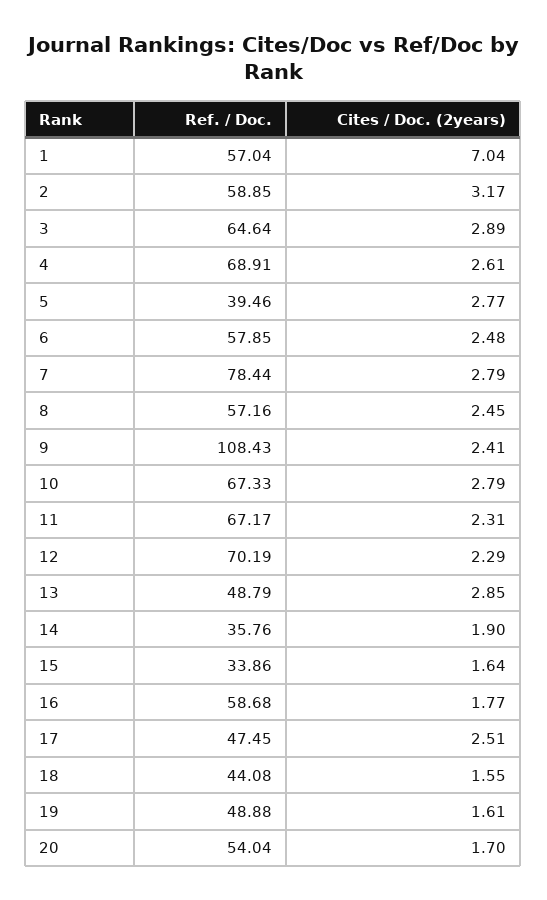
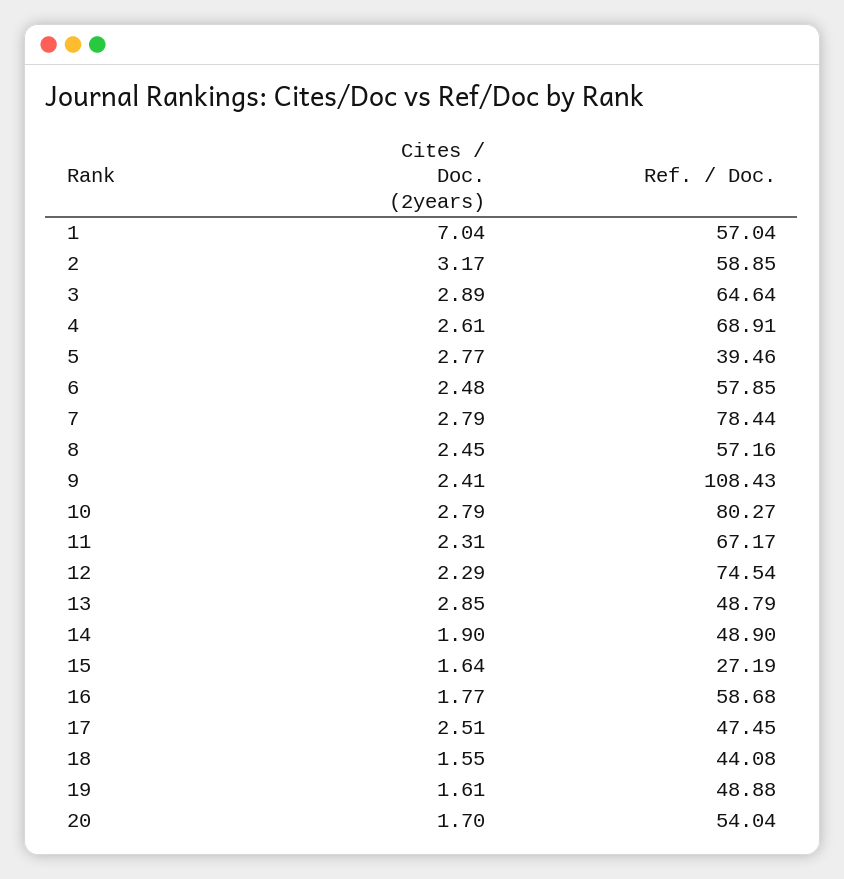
Ref. / Doc., 10: 67.33 -> 80.27
Ref. / Doc., 12: 70.19 -> 74.54
Ref. / Doc., 14: 35.76 -> 48.9
Ref. / Doc., 15: 33.86 -> 27.19

